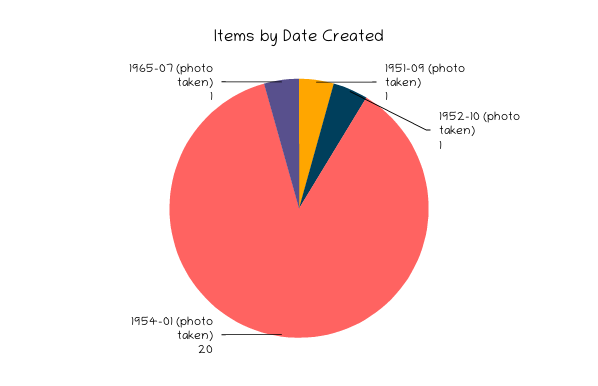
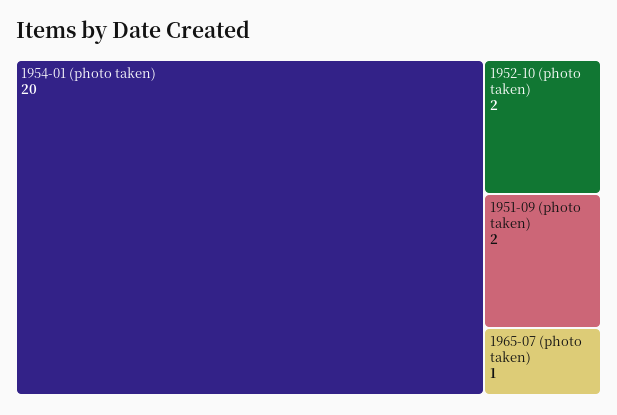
1951-09 (photo taken): 1 -> 2
1952-10 (photo taken): 1 -> 2

